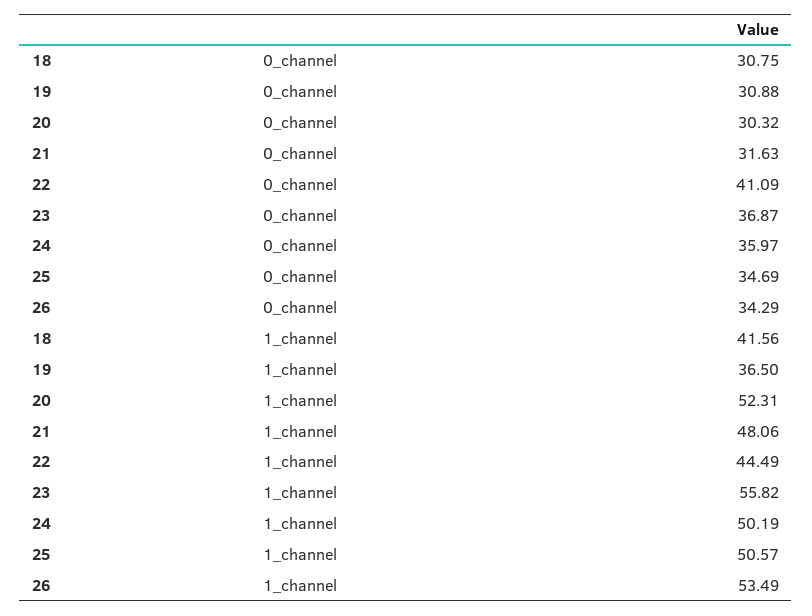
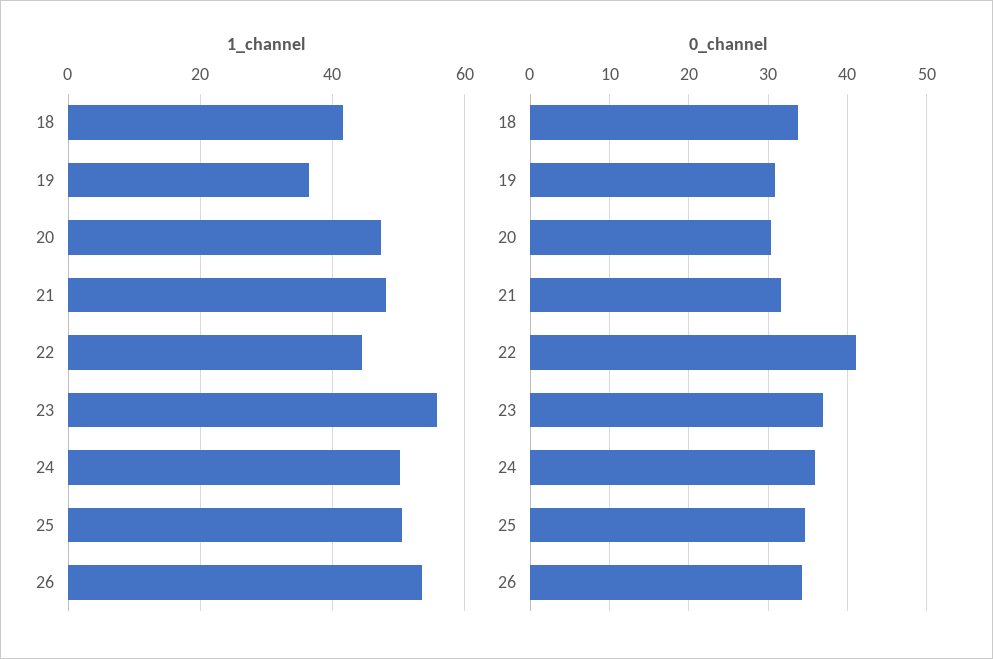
0_channel, 18: 30.75 -> 34
1_channel, 20: 52.31 -> 48

